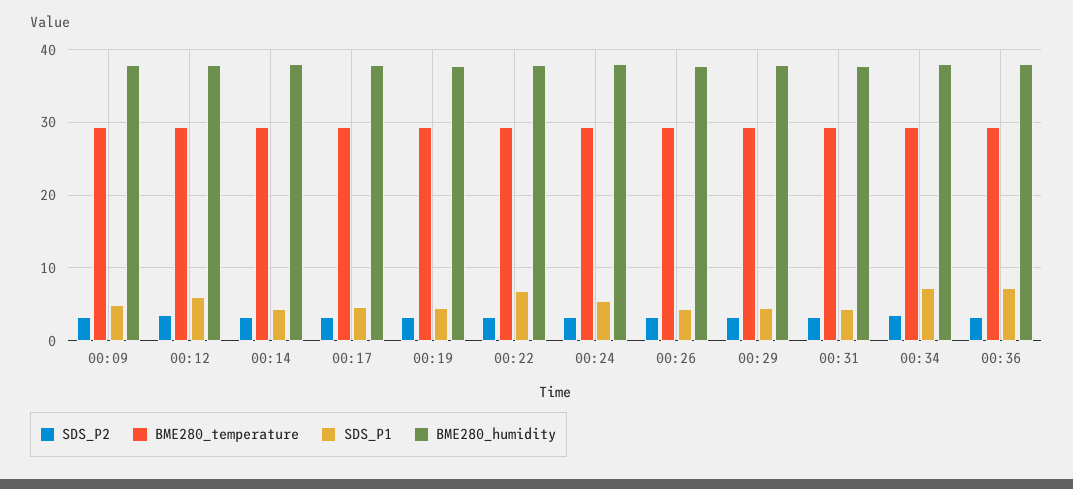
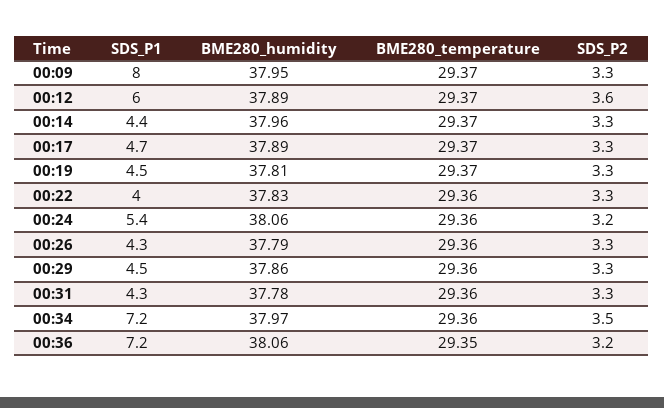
SDS_P1, 00:09: 5 -> 8
SDS_P1, 00:22: 7 -> 4

